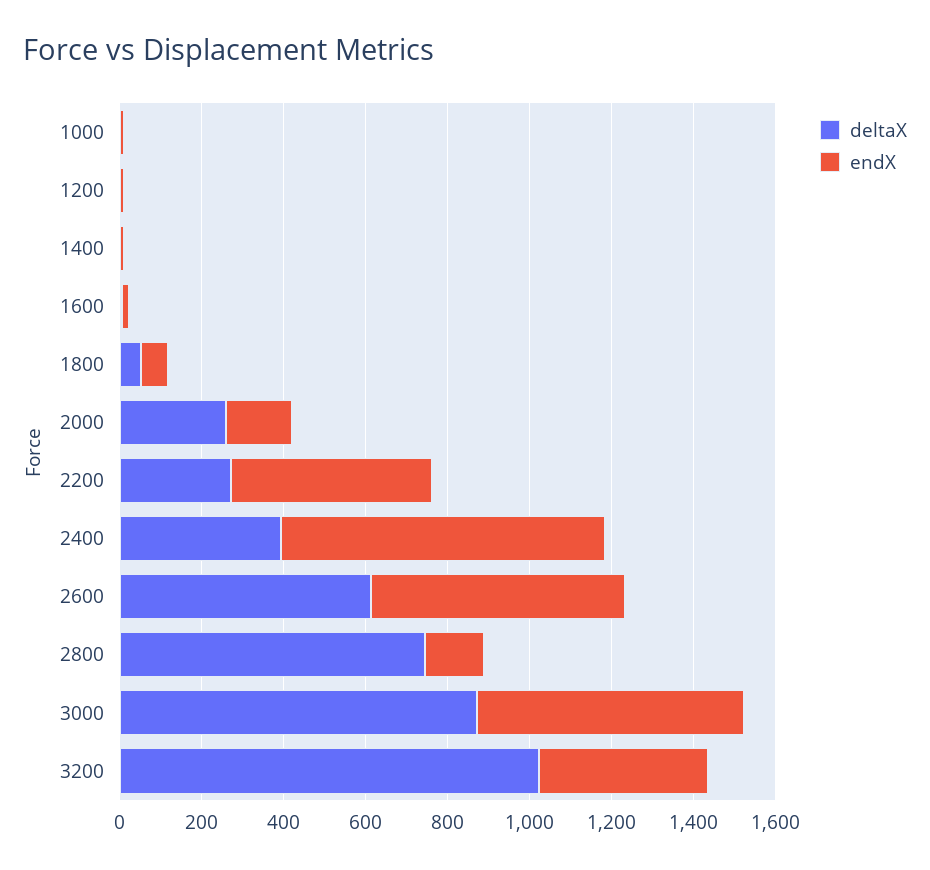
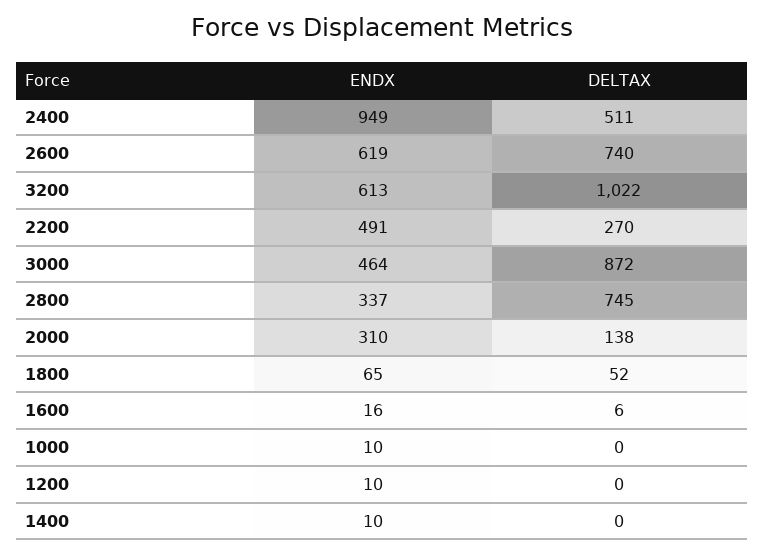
deltaX, 2000: 250 -> 138
endX, 2000: 150 -> 310
deltaX, 2400: 400 -> 511
endX, 2400: 800 -> 949
deltaX, 2600: 600 -> 740
endX, 2800: 150 -> 337
endX, 3000: 650 -> 464
endX, 3200: 400 -> 613

